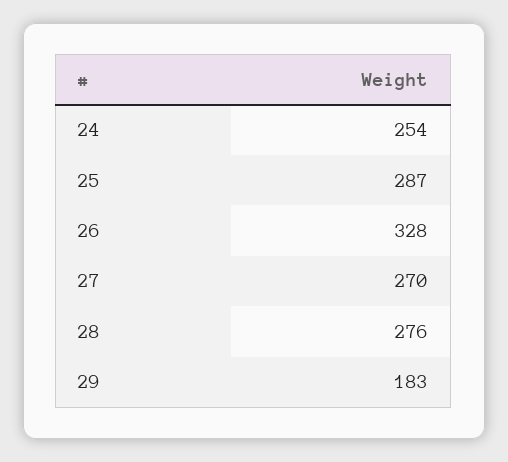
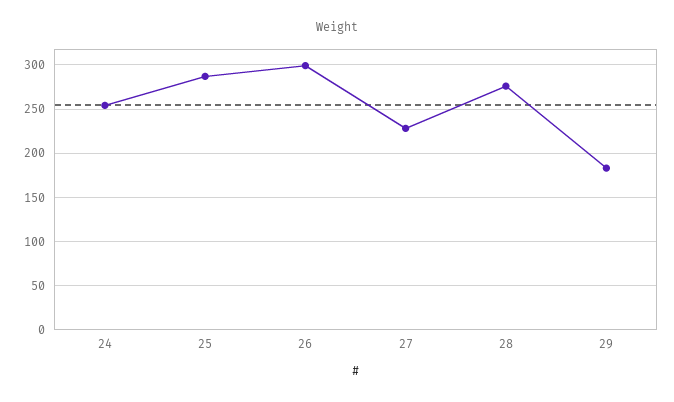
26: 328 -> 300
27: 270 -> 230

